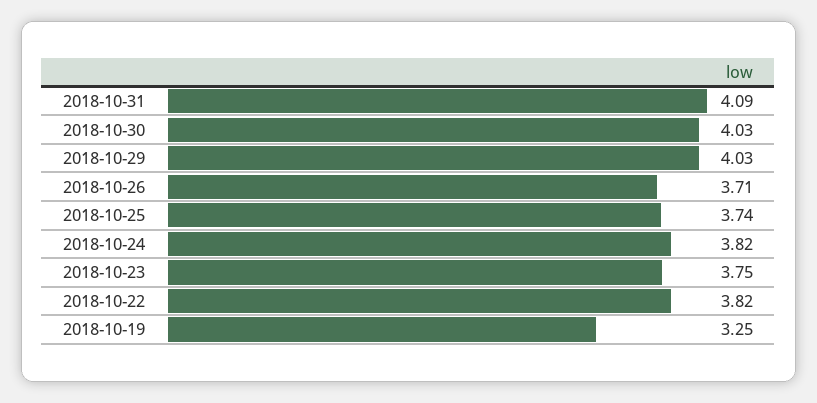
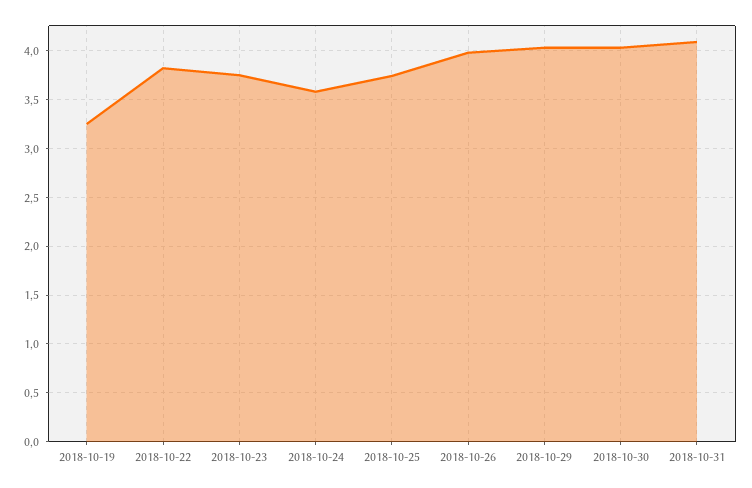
2018-10-26: 3.71 -> 4
2018-10-24: 3.82 -> 3.6

